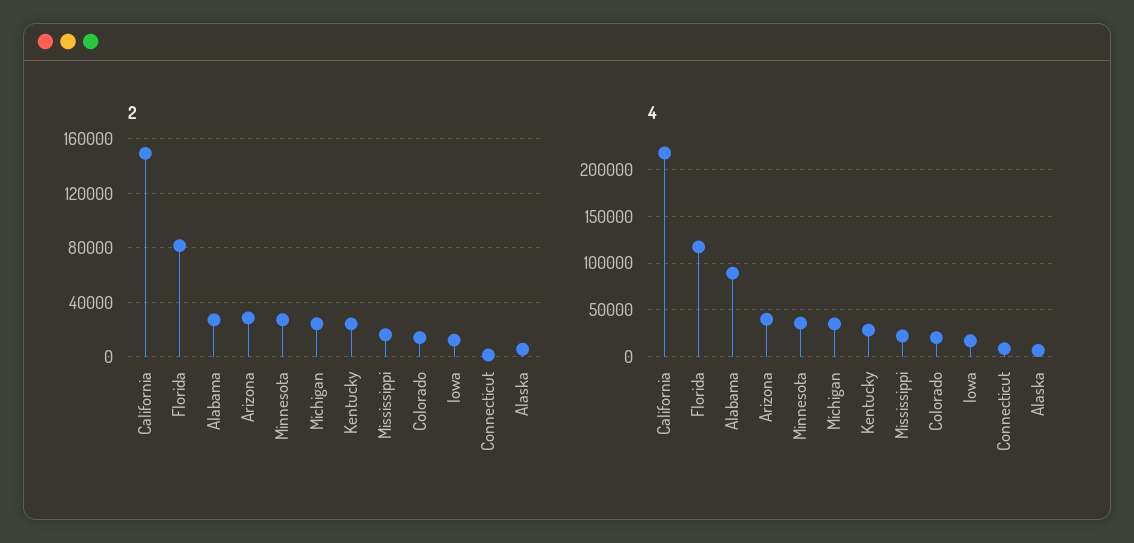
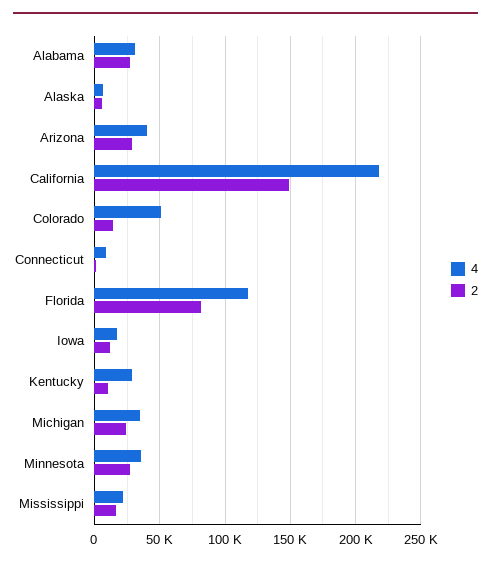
2, Kentucky: 25000 -> 10000
4, Alabama: 90000 -> 30000
4, Colorado: 20000 -> 50000

